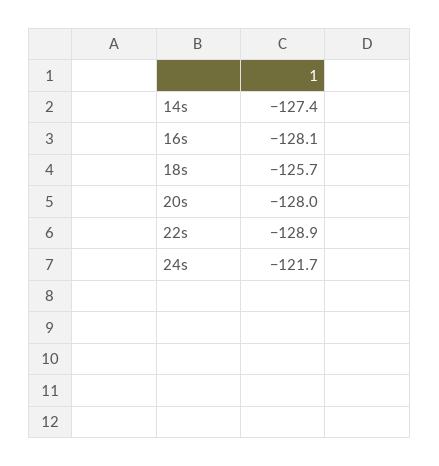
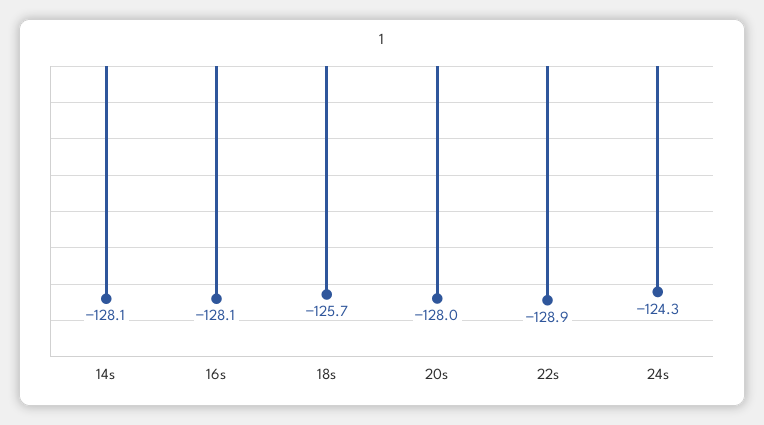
14s: -127.4 -> -128.1
24s: -121.7 -> -124.3

